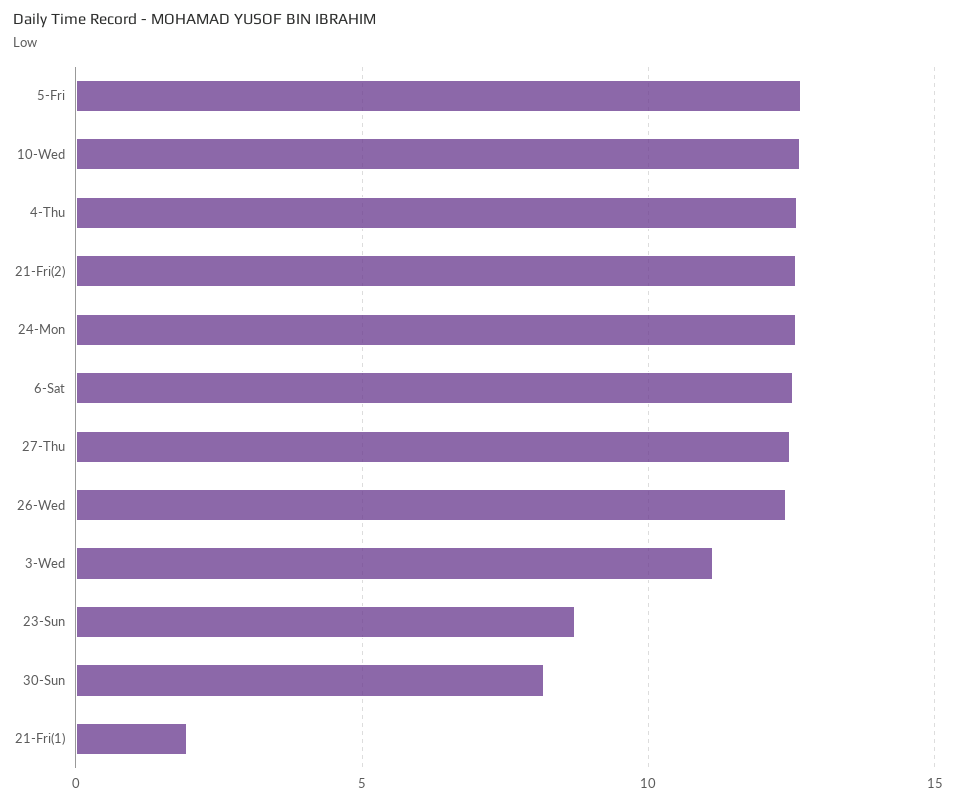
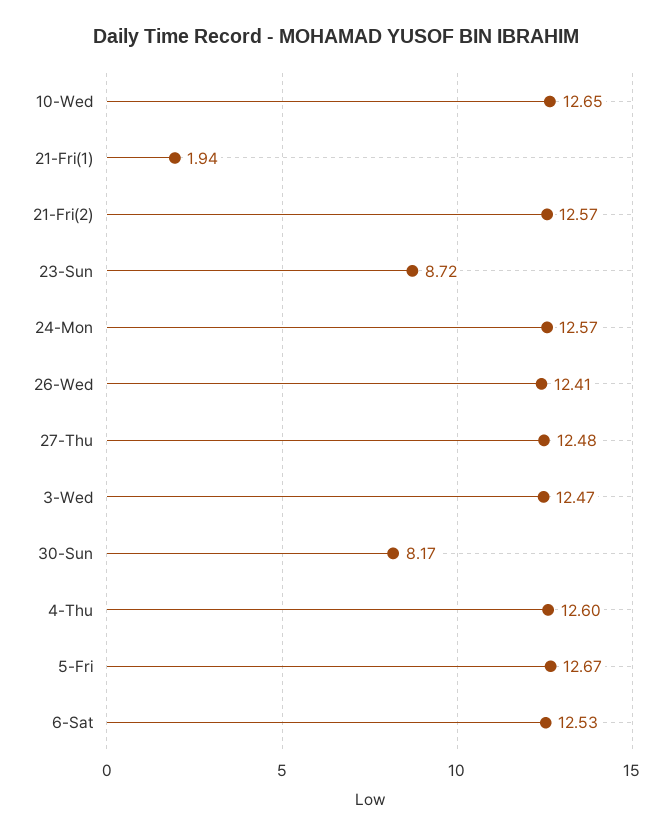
3-Wed: 11 -> 12.47

